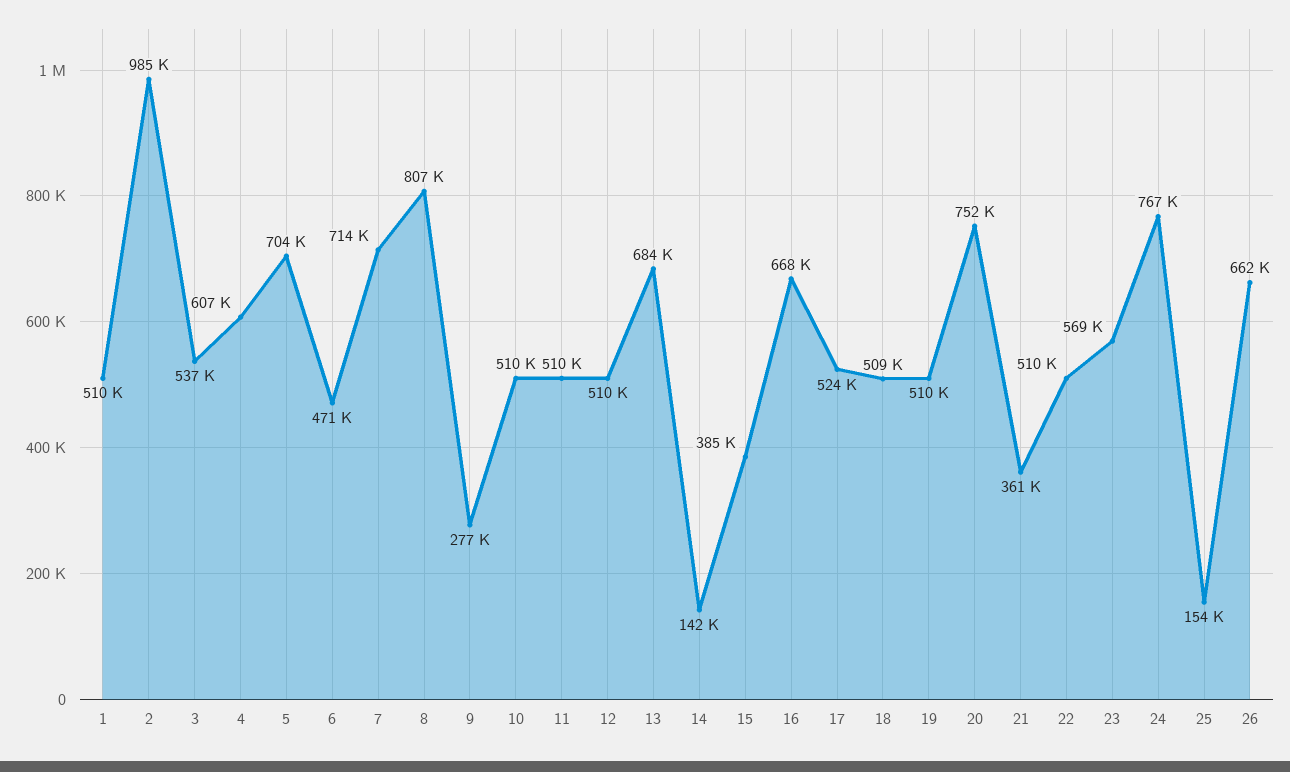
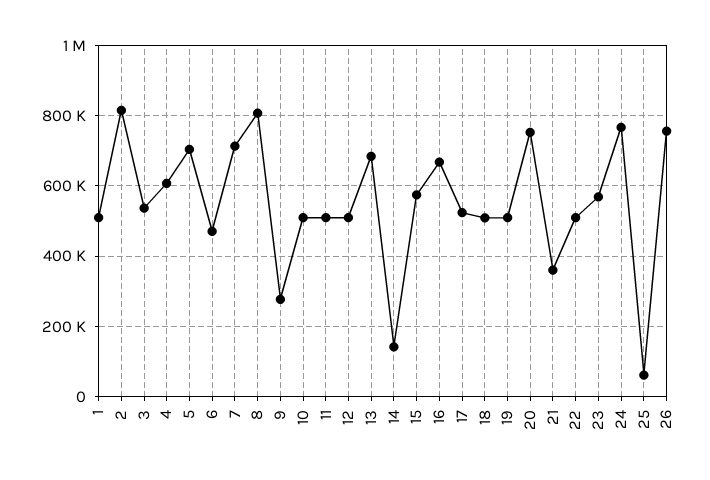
2: 985000 -> 820000
15: 385000 -> 580000
25: 154000 -> 60000
26: 662000 -> 760000

